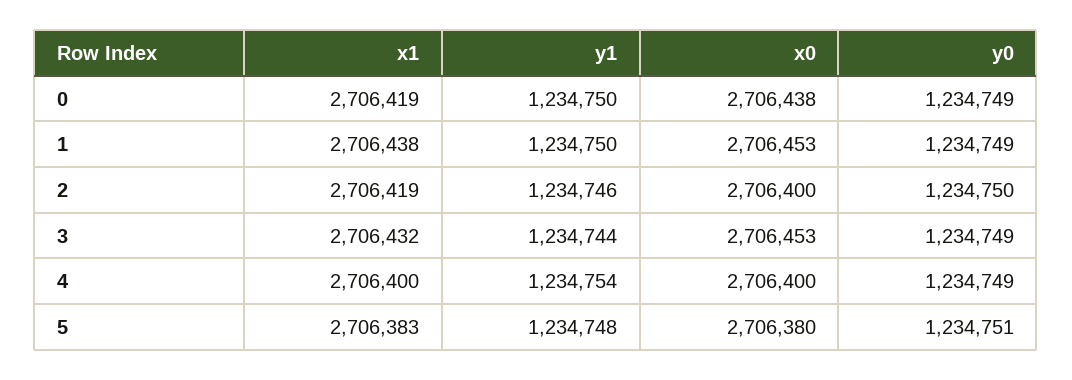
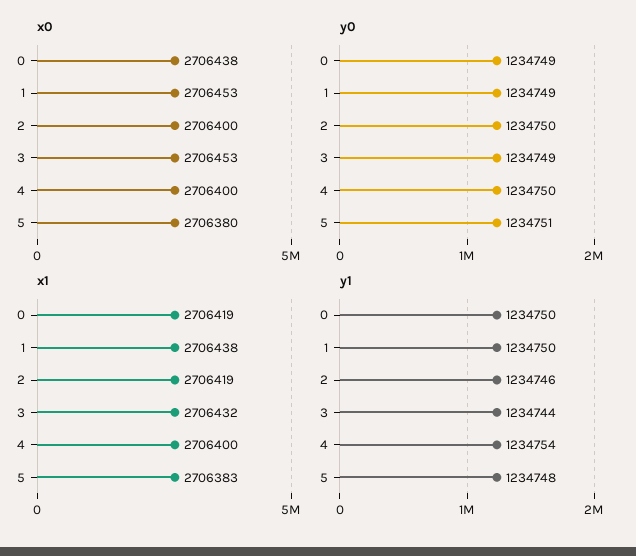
y0, 4: 1234749 -> 1234750

